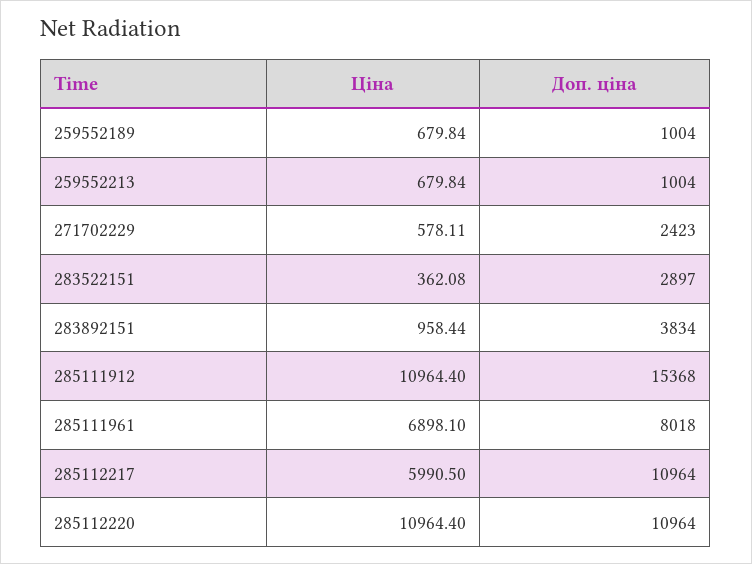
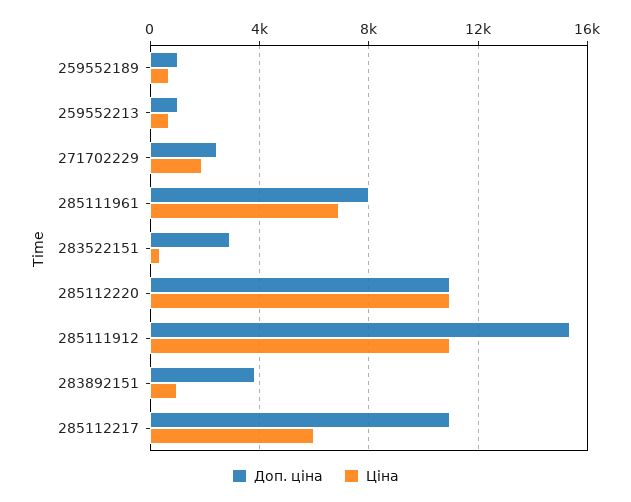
Ціна, 271702229: 578.11 -> 2000

